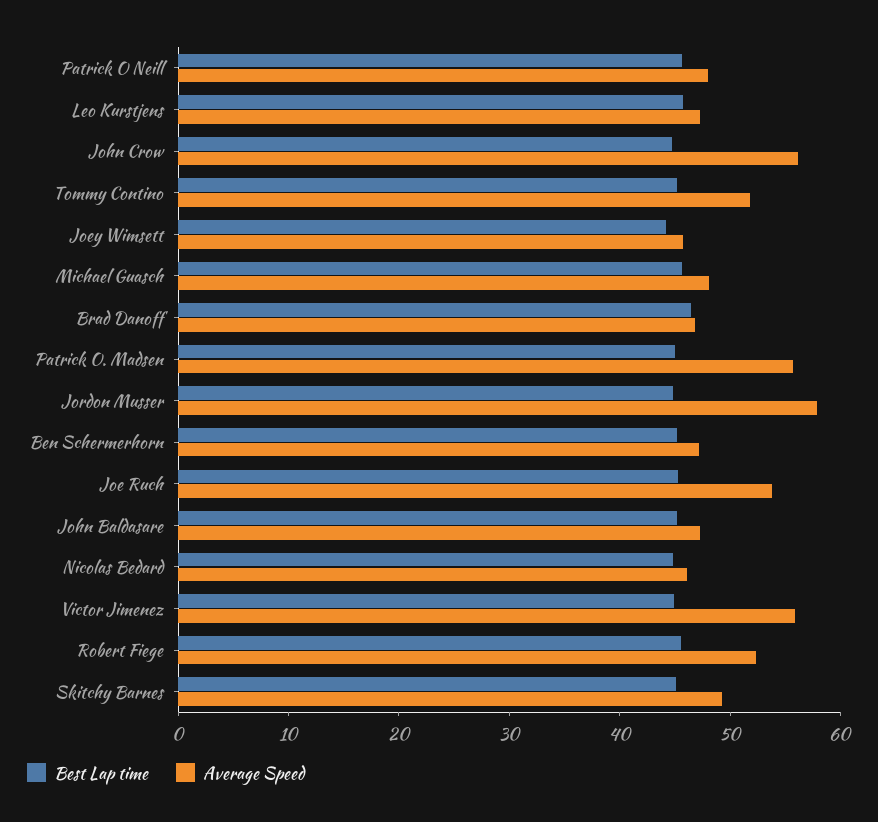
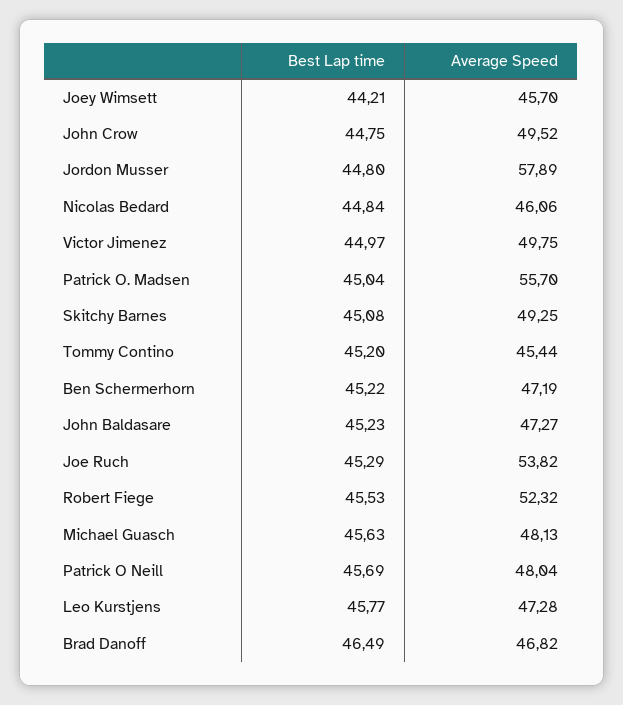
Average Speed, John Crow: 56 -> 49.52
Average Speed, Tommy Contino: 52 -> 45.44
Average Speed, Victor Jimenez: 56 -> 49.75

